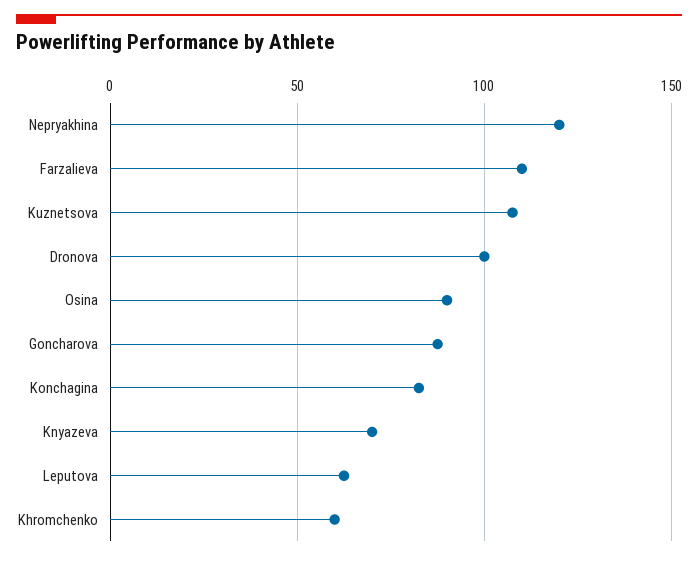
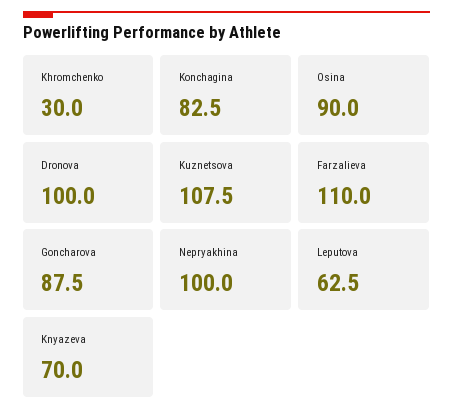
Nepryakhina: 120 -> 100
Khromchenko: 60 -> 30

